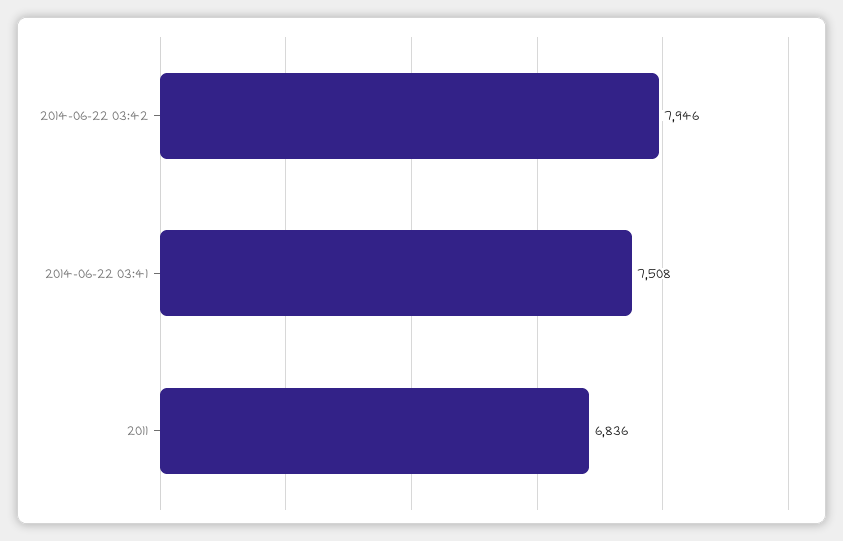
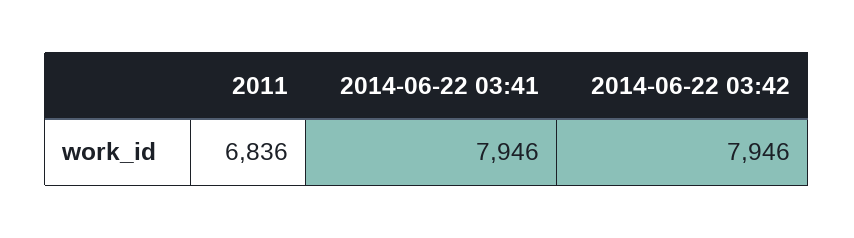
2014-06-22 03:41: 7508 -> 7946

